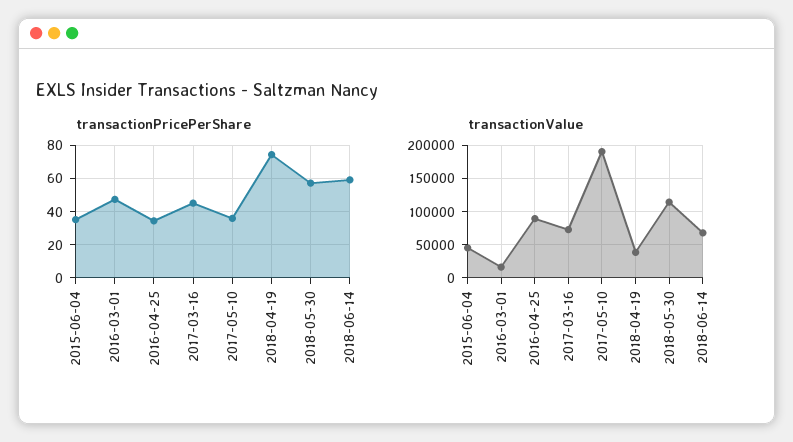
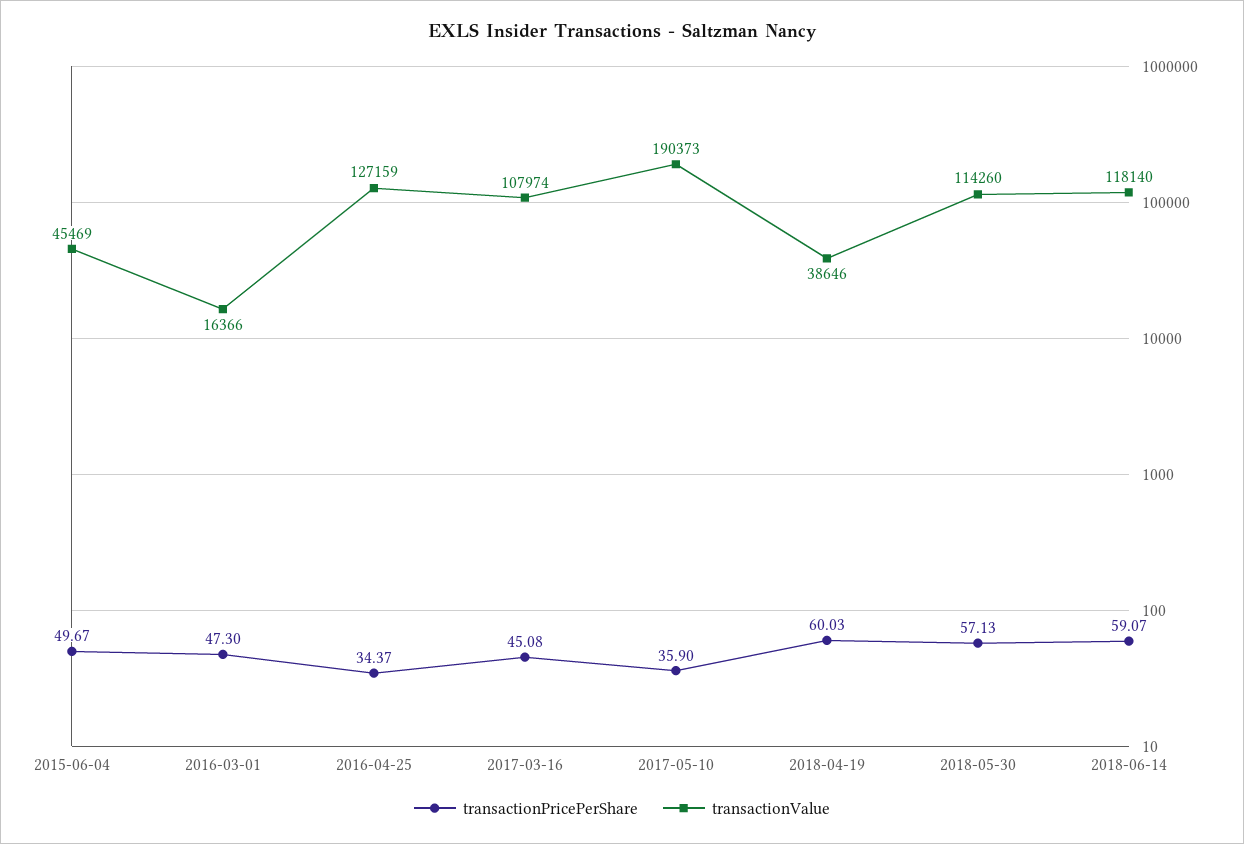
transactionPricePerShare, 2015-06-04: 35 -> 49.67
transactionPricePerShare, 2018-04-19: 75 -> 60.03
transactionValue, 2016-04-25: 90000 -> 127159
transactionValue, 2017-03-16: 70000 -> 107974
transactionValue, 2018-06-14: 70000 -> 118140

